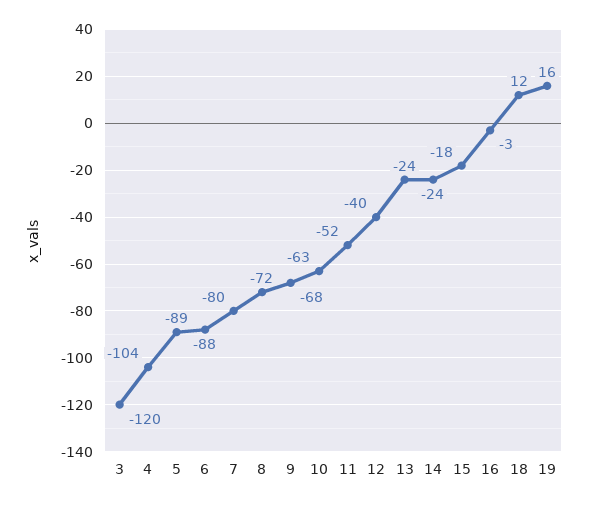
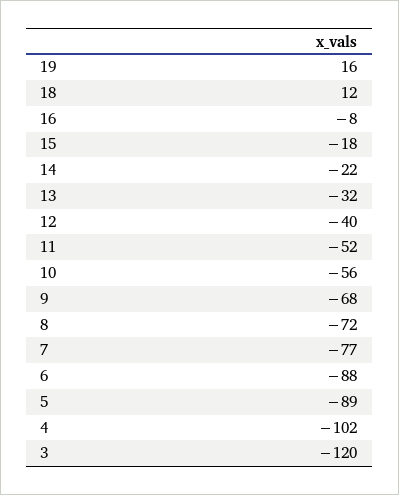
4: -104 -> -102
7: -80 -> -77
10: -63 -> -56
13: -24 -> -32
14: -24 -> -22
16: -3 -> -8

